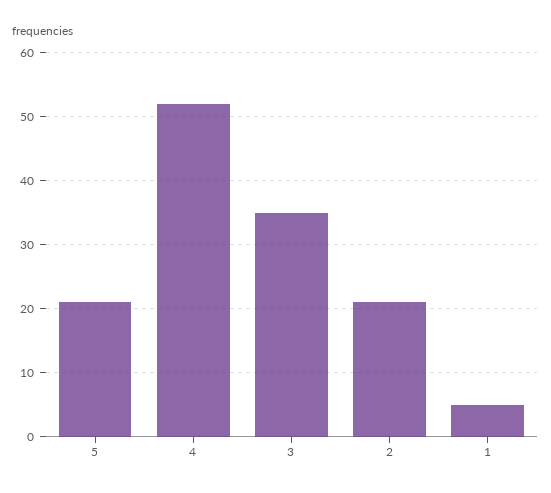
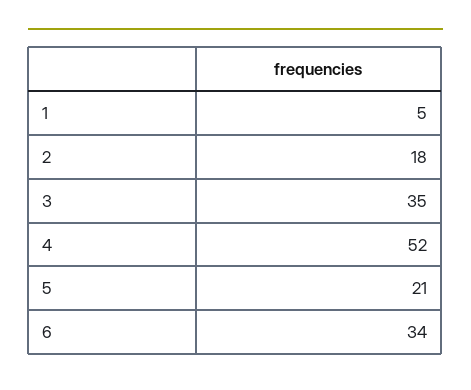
2: 21 -> 18
6: none -> 34

